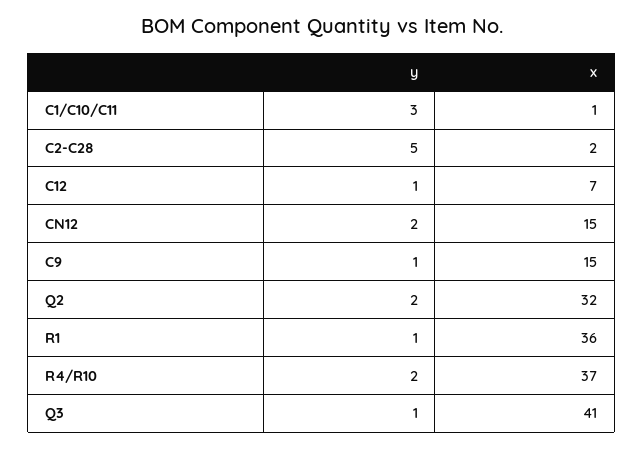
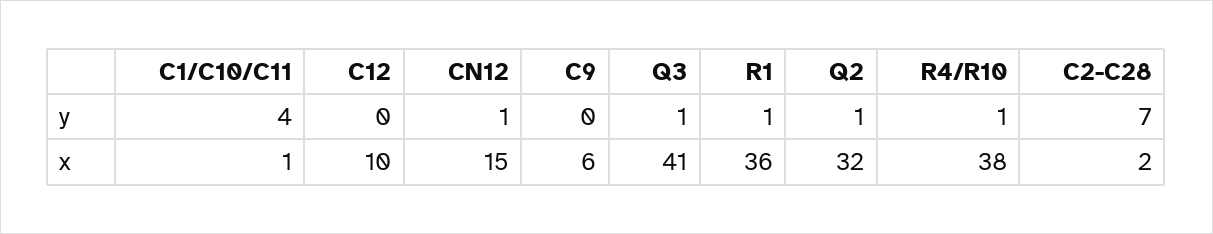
y, C1/C10/C11: 3 -> 4
y, C2-C28: 5 -> 7
y, C12: 1 -> 0
x, C12: 7 -> 10
y, CN12: 2 -> 1
y, C9: 1 -> 0
x, C9: 15 -> 6
y, Q2: 2 -> 1
y, R4/R10: 2 -> 1
x, R4/R10: 37 -> 38

